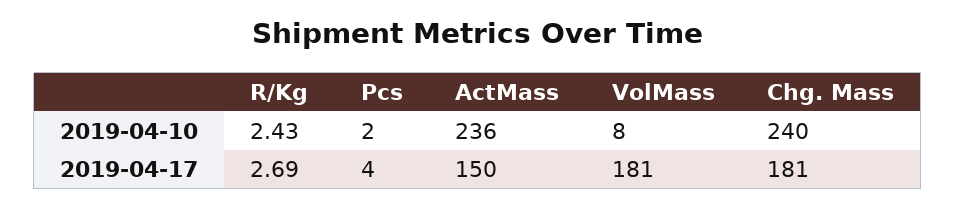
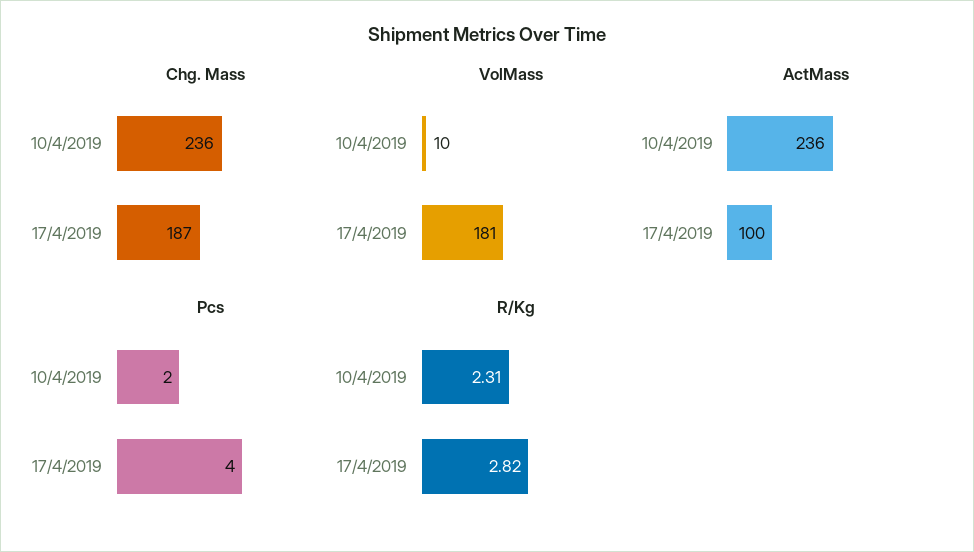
R/Kg, 2019-04-10: 2.43 -> 2.31
VolMass, 2019-04-10: 8 -> 10
Chg. Mass, 2019-04-10: 240 -> 236
R/Kg, 2019-04-17: 2.69 -> 2.82
ActMass, 2019-04-17: 150 -> 100
Chg. Mass, 2019-04-17: 181 -> 187

